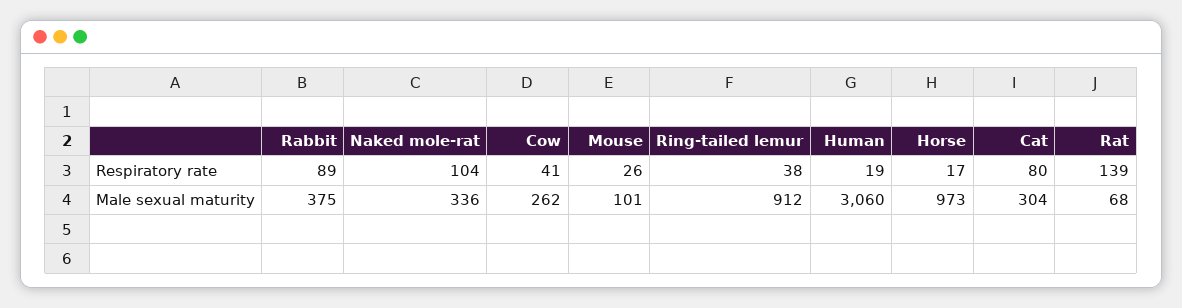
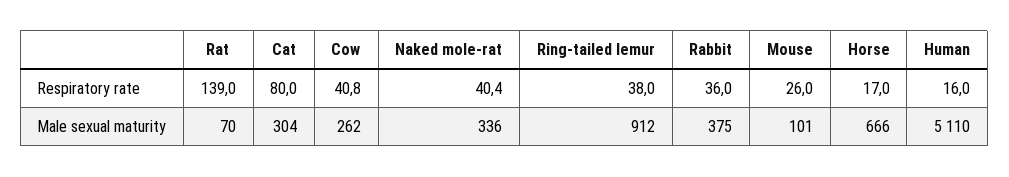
Rabbit, Respiratory rate: 89 -> 36
Naked mole-rat, Respiratory rate: 104 -> 40.4
Cow, Respiratory rate: 41 -> 40.8
Human, Respiratory rate: 19 -> 16
Human, Male sexual maturity: 3060 -> 5110
Horse, Male sexual maturity: 973 -> 666
Rat, Male sexual maturity: 68 -> 70

